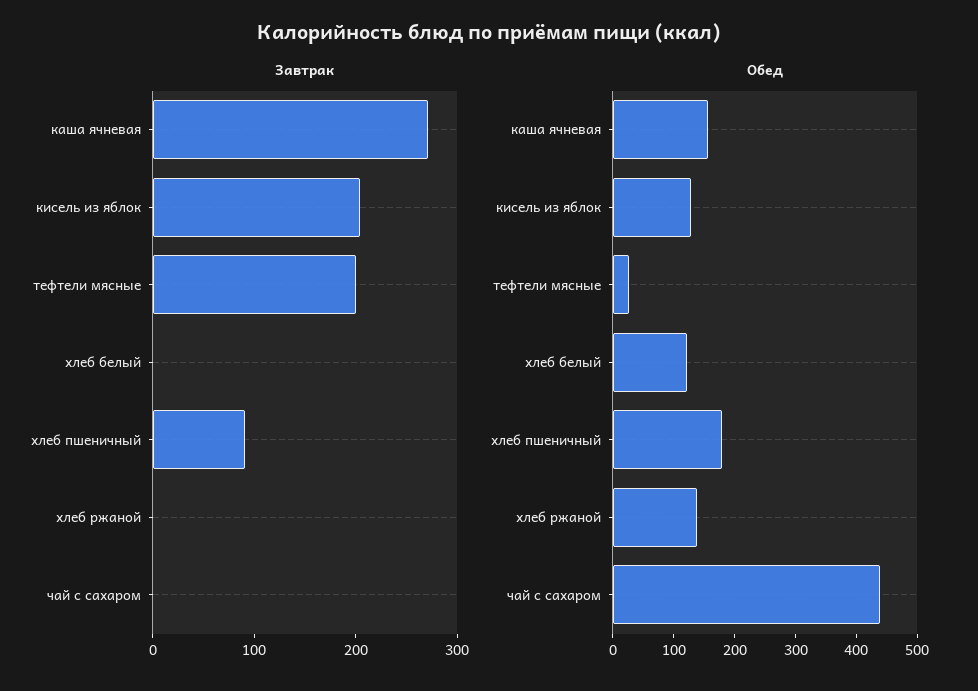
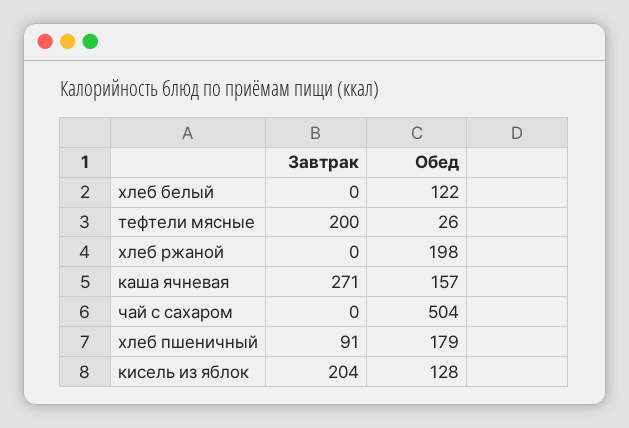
Обед, хлеб ржаной: 140 -> 198
Обед, чай с сахаром: 440 -> 504

